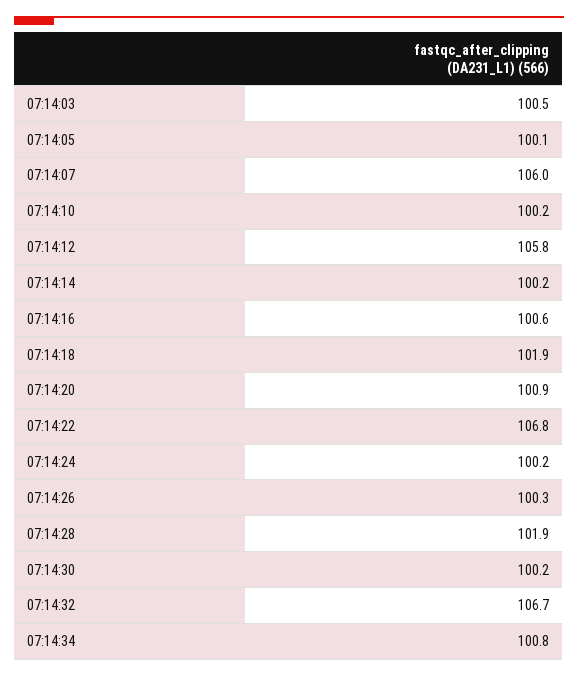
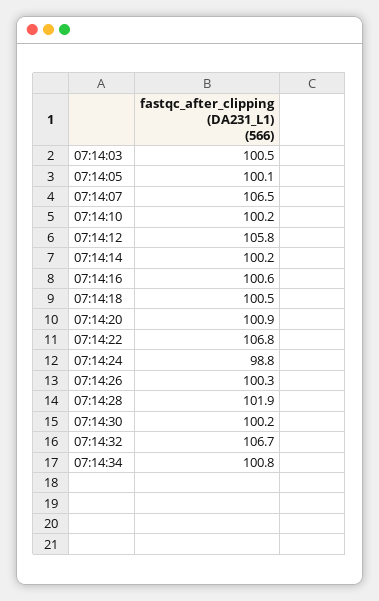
07:14:07: 106 -> 106.5
07:14:18: 101.9 -> 100.5
07:14:24: 100.2 -> 98.8

